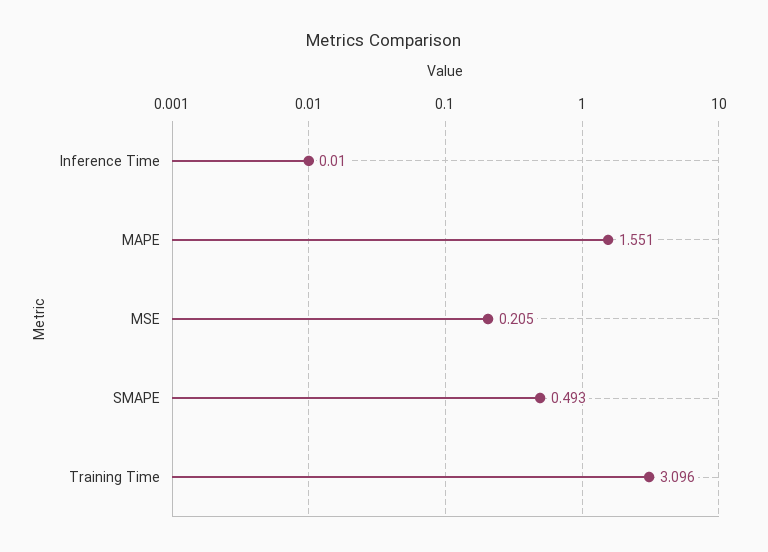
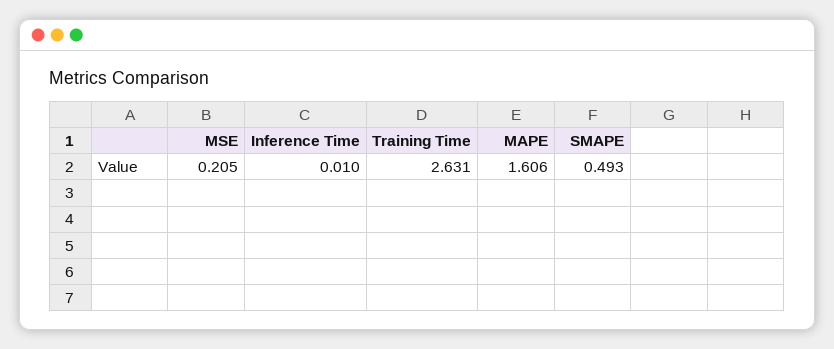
MAPE: 1.551 -> 1.606
Training Time: 3.096 -> 2.631

